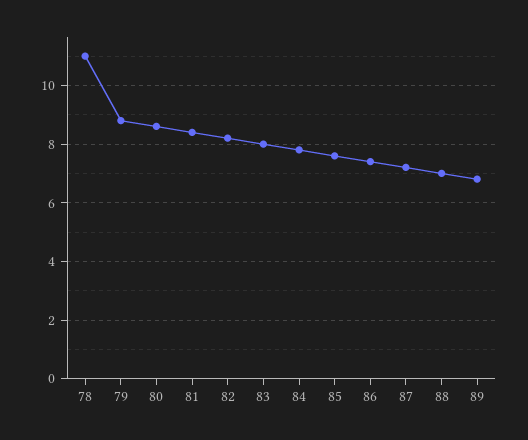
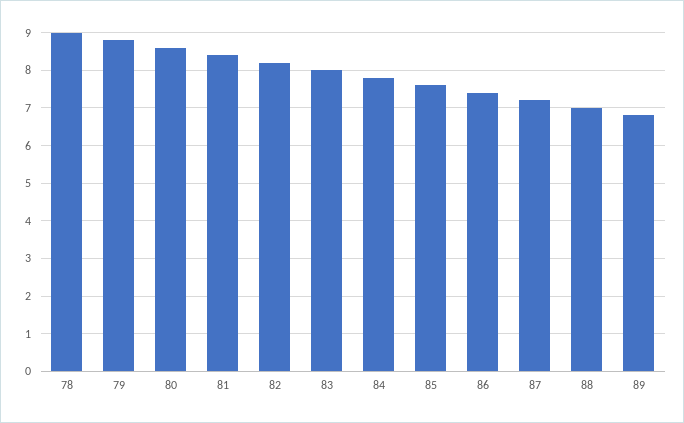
78: 11 -> 9

